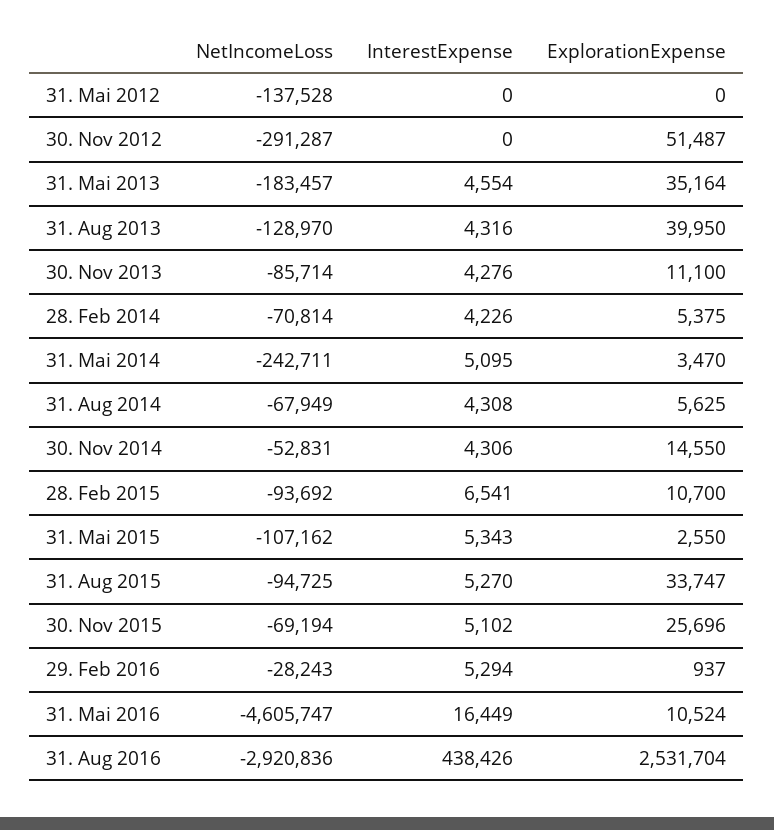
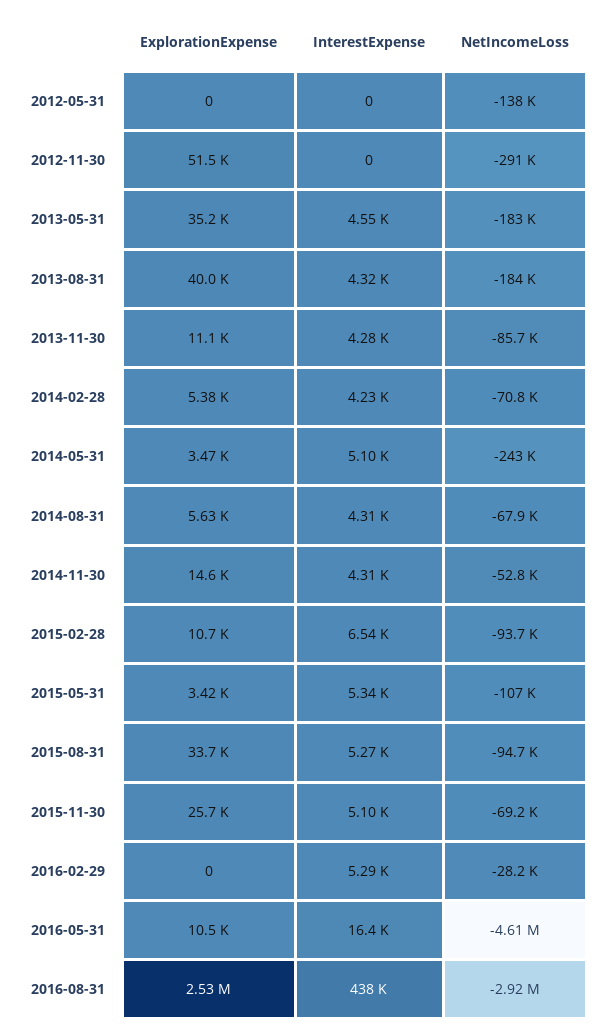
NetIncomeLoss, 31. Aug 2013: -128970 -> -184000
ExplorationExpense, 31. Mai 2015: 2550 -> 3420
ExplorationExpense, 29. Feb 2016: 937 -> 0

